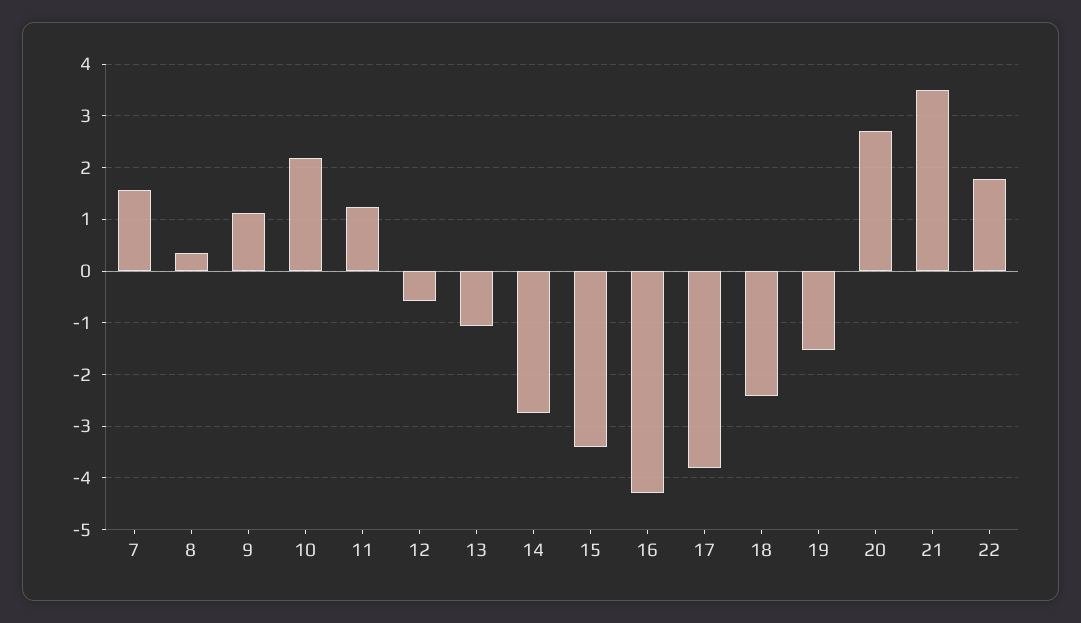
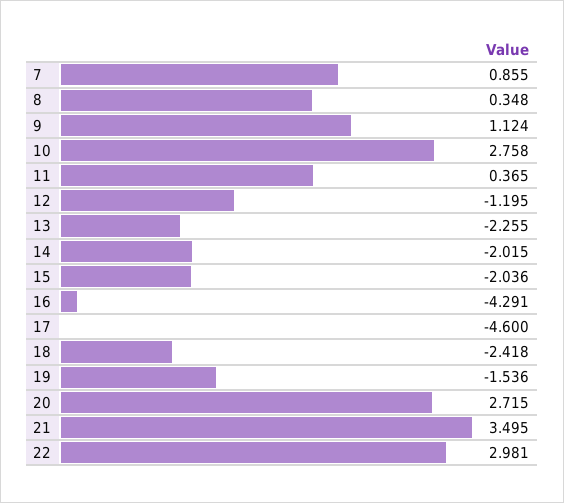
7: 1.6 -> 0.855
10: 2.2 -> 2.758
11: 1.2 -> 0.365
12: -0.6 -> -1.195
13: -1 -> -2.255
14: -2.8 -> -2.015
15: -3.4 -> -2.036
17: -3.8 -> -4.6
22: 1.8 -> 2.981

